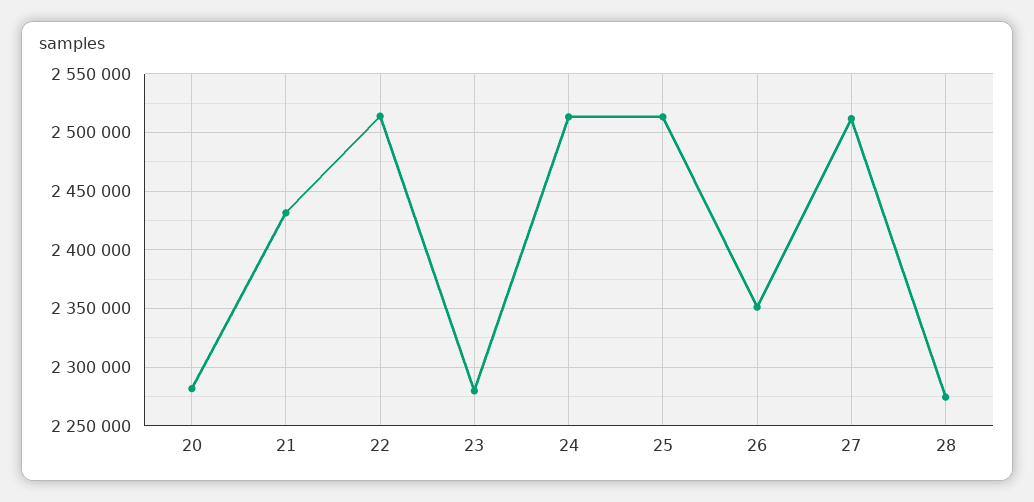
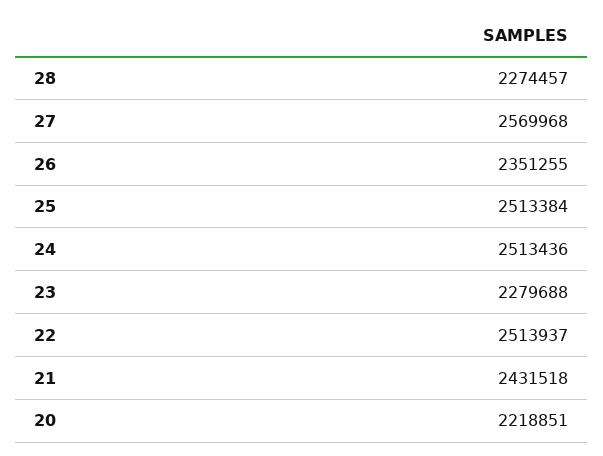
20: 2280000 -> 2218851
27: 2510000 -> 2569968

